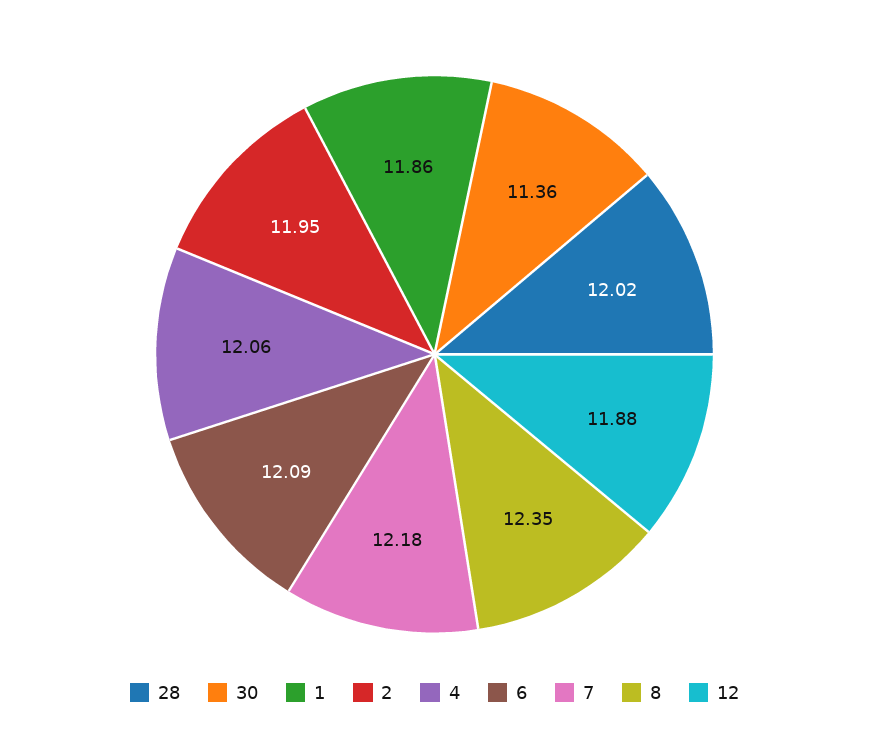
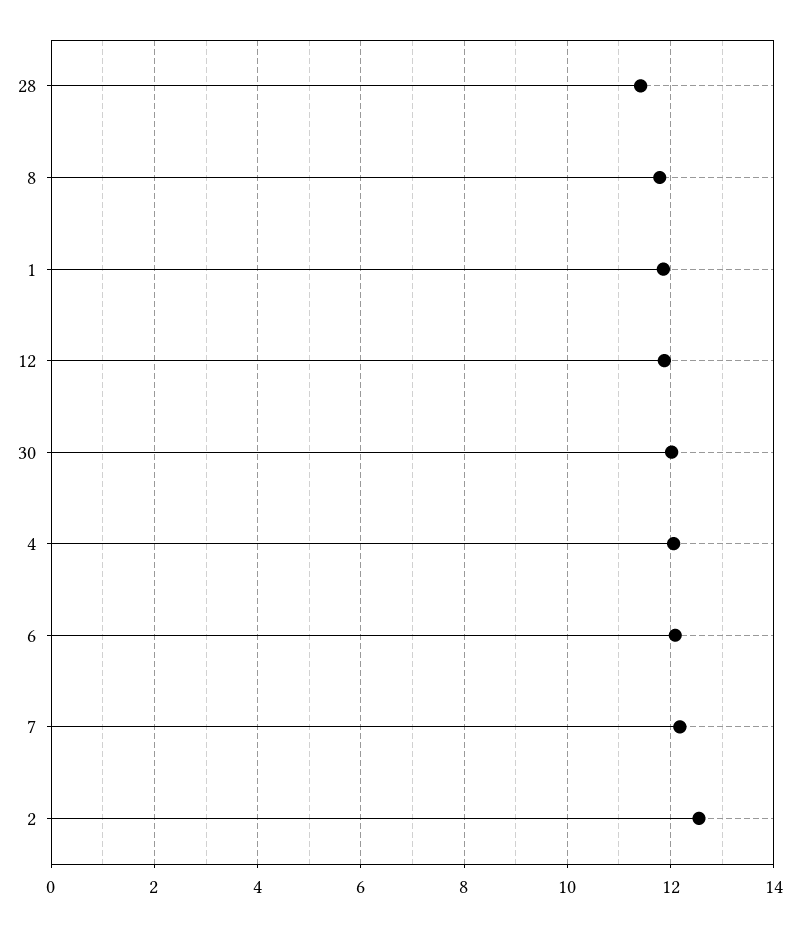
28: 12.02 -> 11.4
30: 11.36 -> 12
2: 11.95 -> 12.6
8: 12.35 -> 11.8

